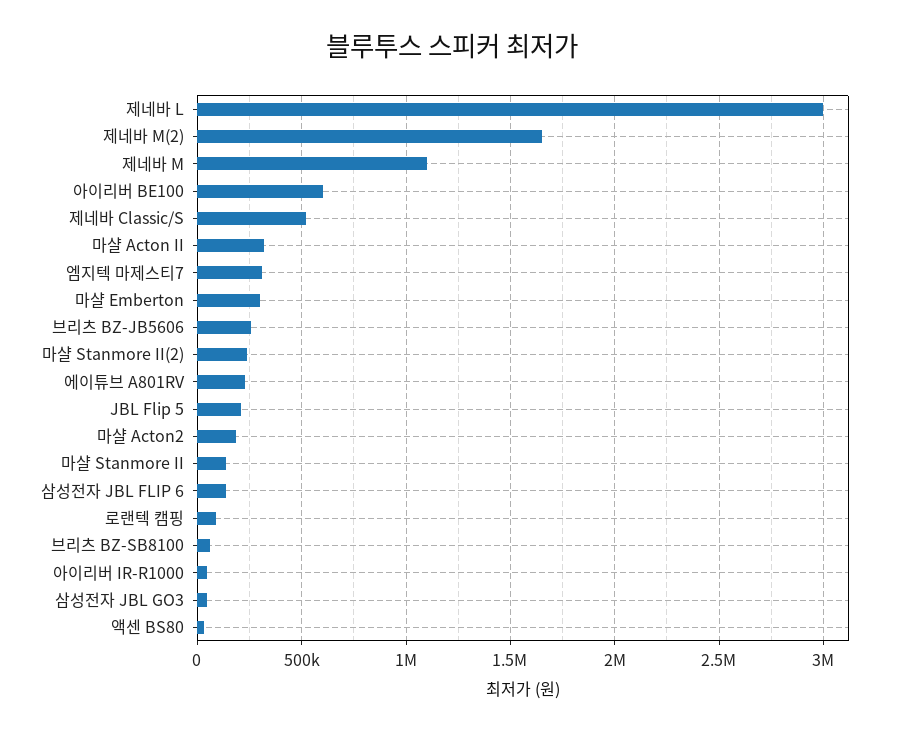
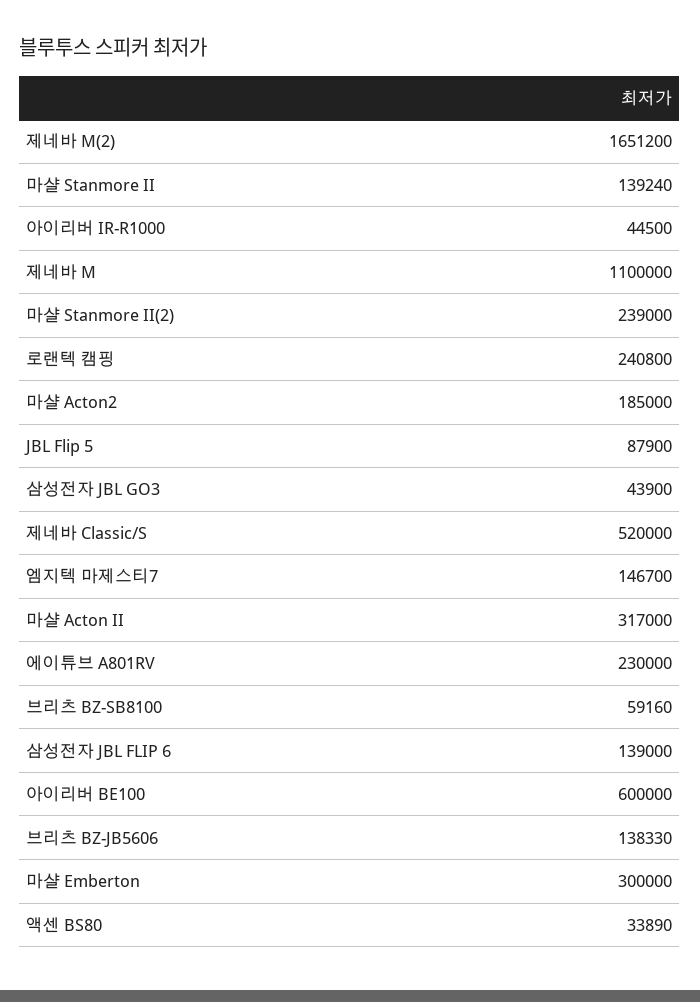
제네바 L: 3000000 -> none
엠지텍 마제스티7: 300000 -> 146700
브리츠 BZ-JB5606: 250000 -> 138330
JBL Flip 5: 200000 -> 87900
로랜텍 캠핑: 100000 -> 240800

